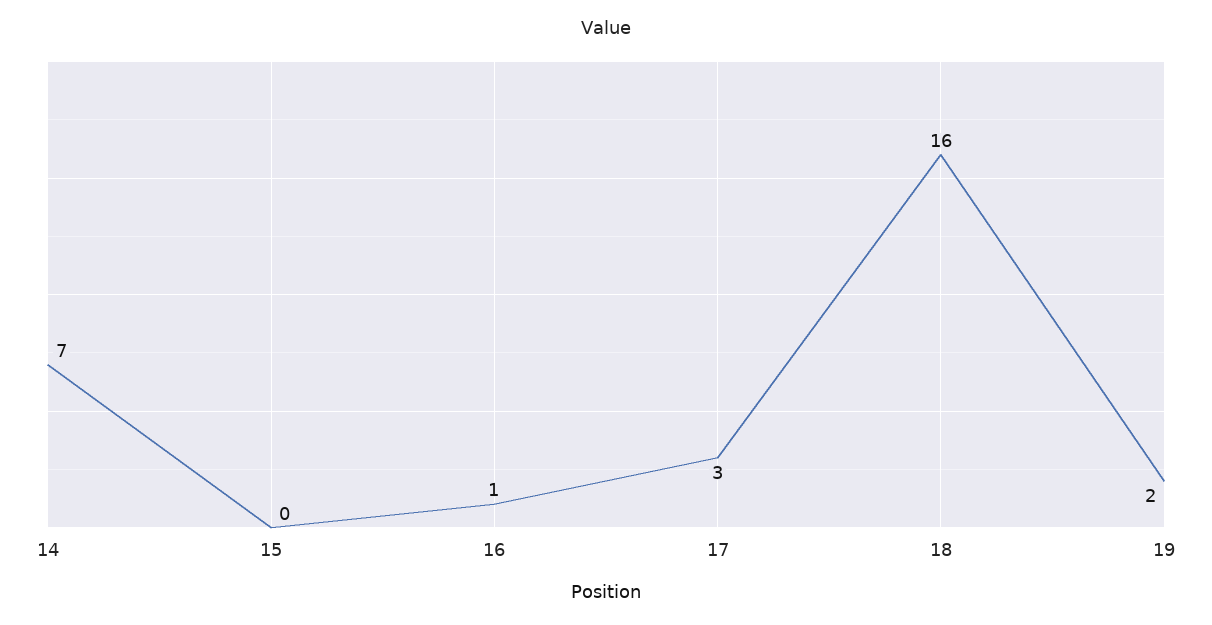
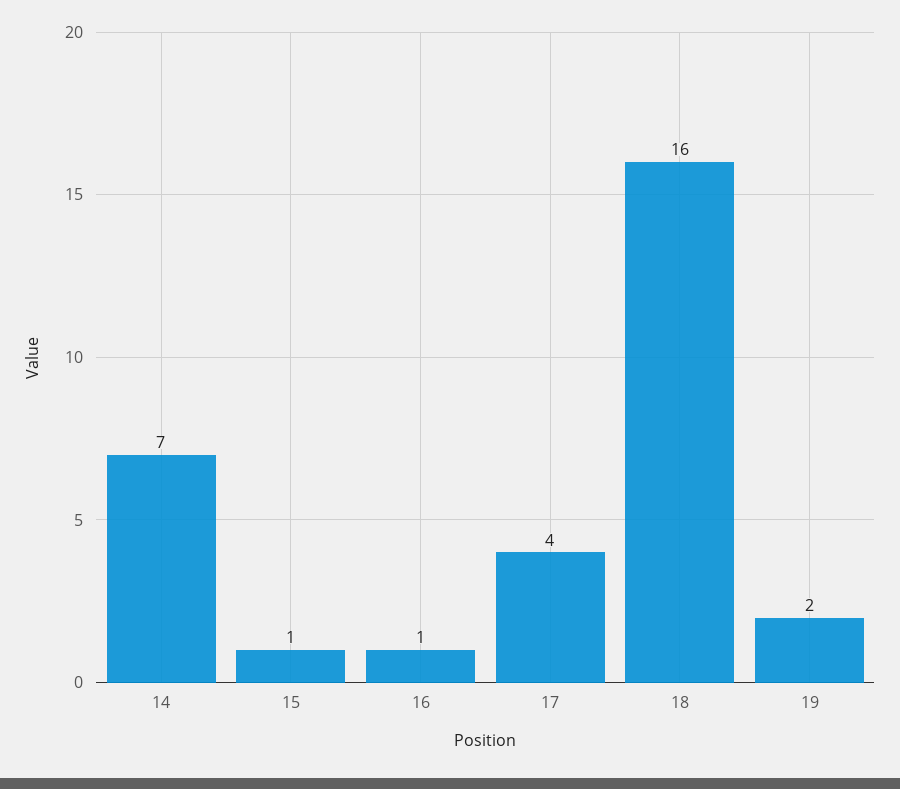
15: 0 -> 1
17: 3 -> 4

